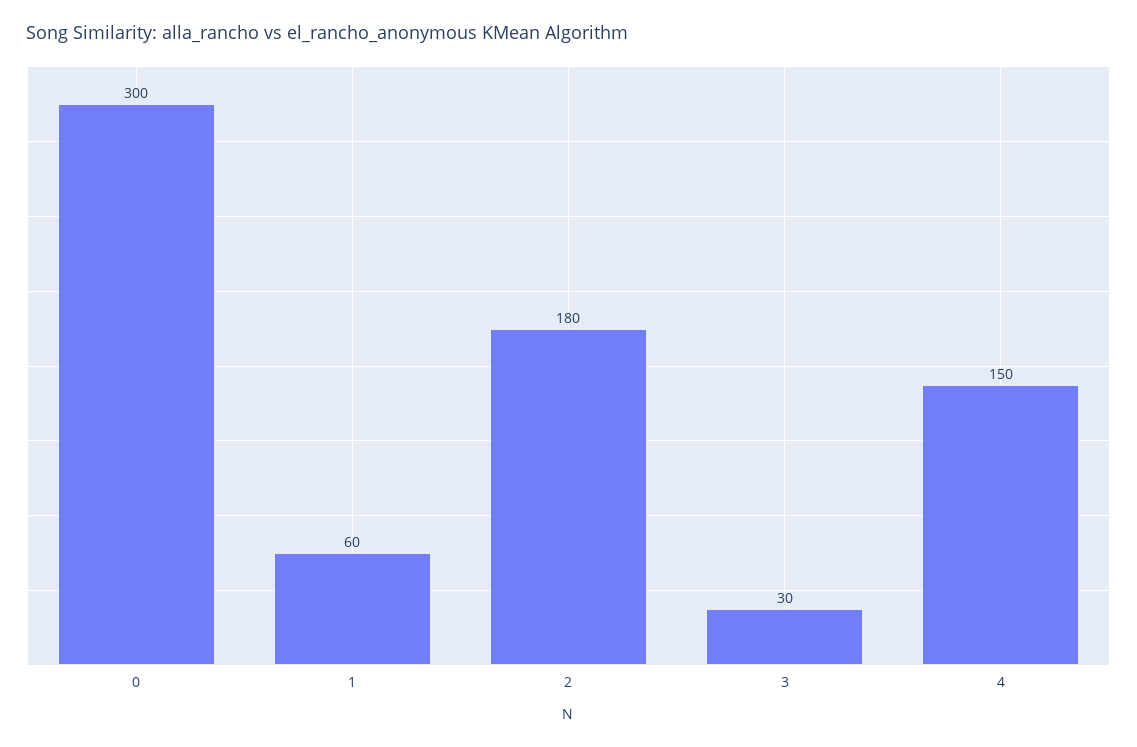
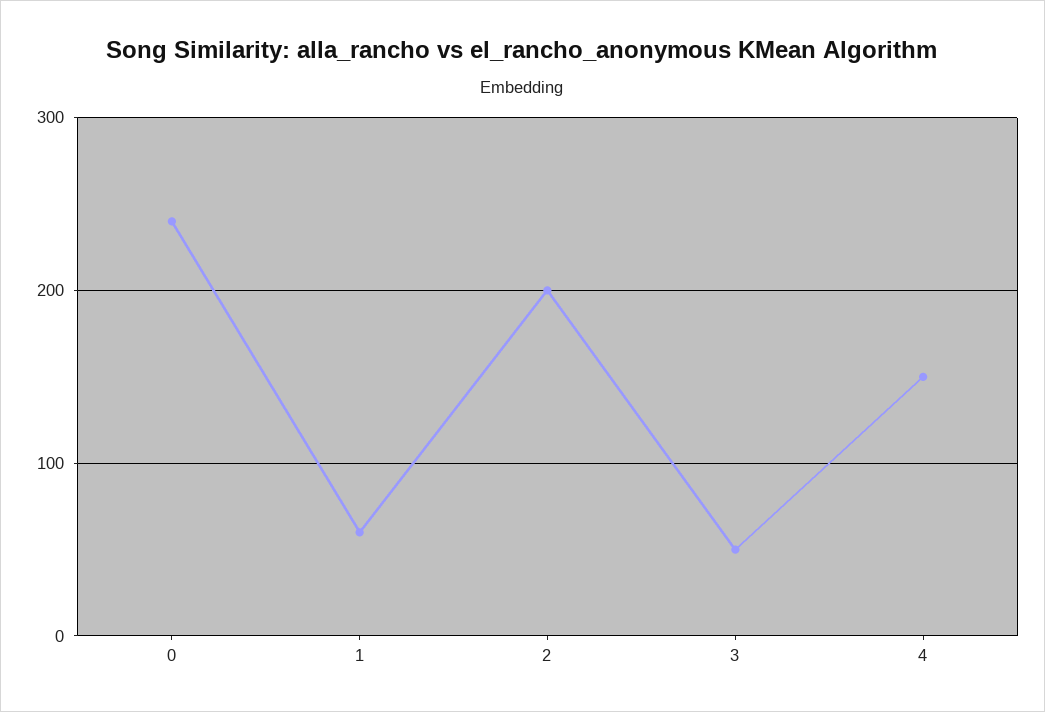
0: 300 -> 240
2: 180 -> 200
3: 30 -> 50

